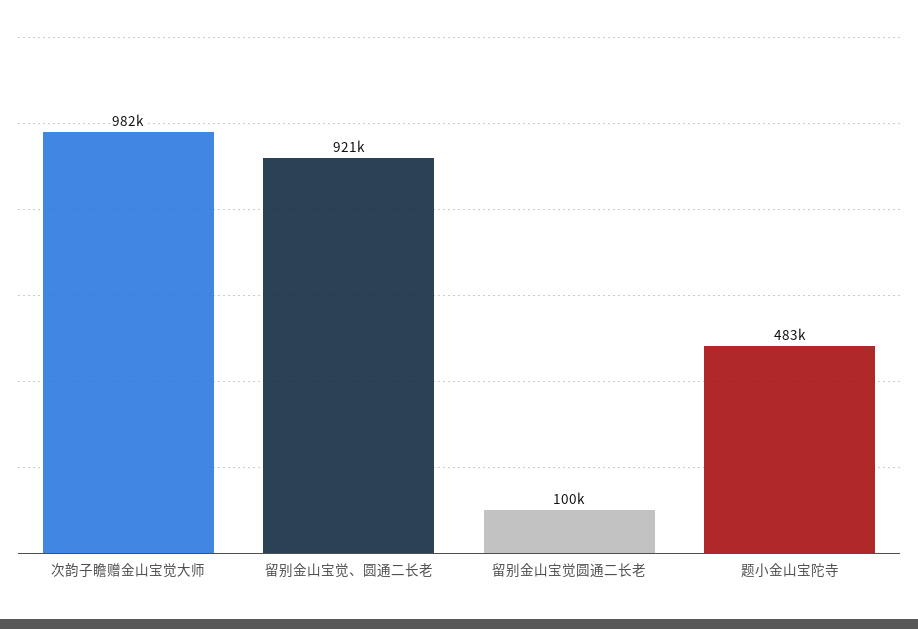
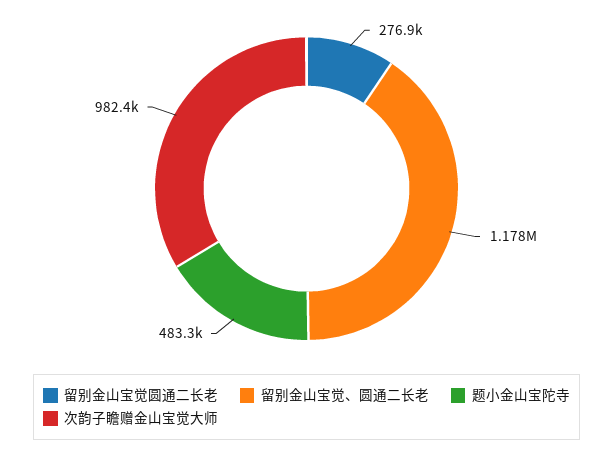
留别金山宝觉、圆通二长老: 921000 -> 1178000
留别金山宝觉圆通二长老: 100000 -> 276900

